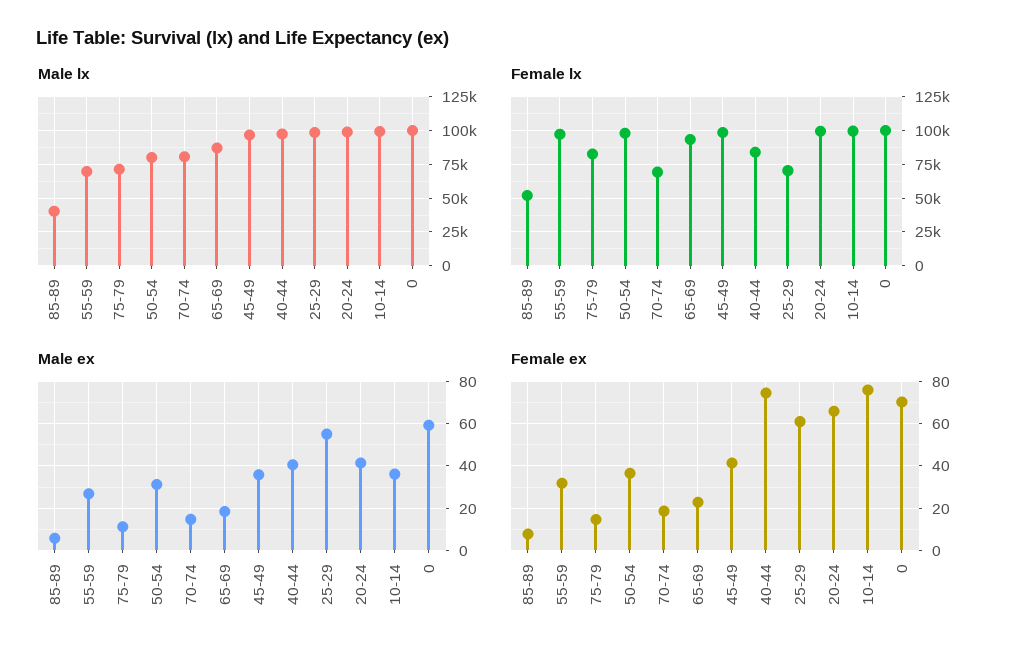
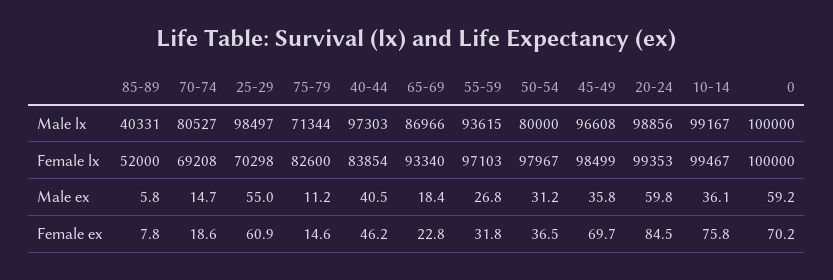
Male lx, 55-59: 70000 -> 93615
Male ex, 20-24: 40 -> 59.8
Female ex, 45-49: 40 -> 69.7
Female ex, 40-44: 75 -> 46.2
Female ex, 20-24: 65 -> 84.5

